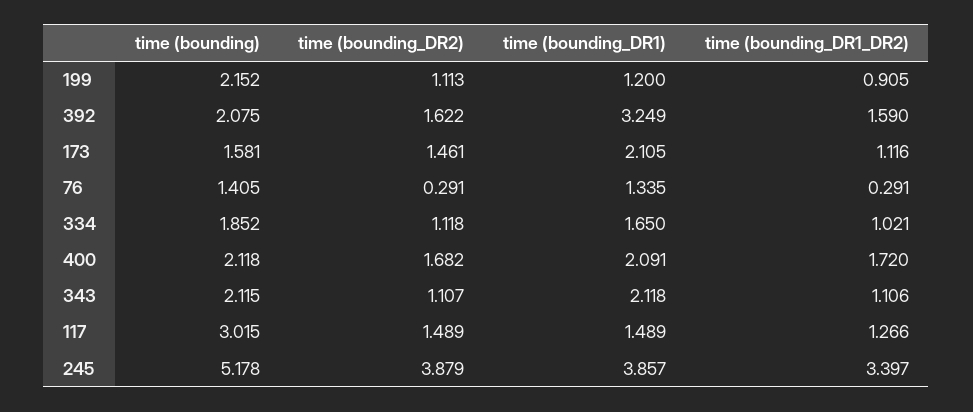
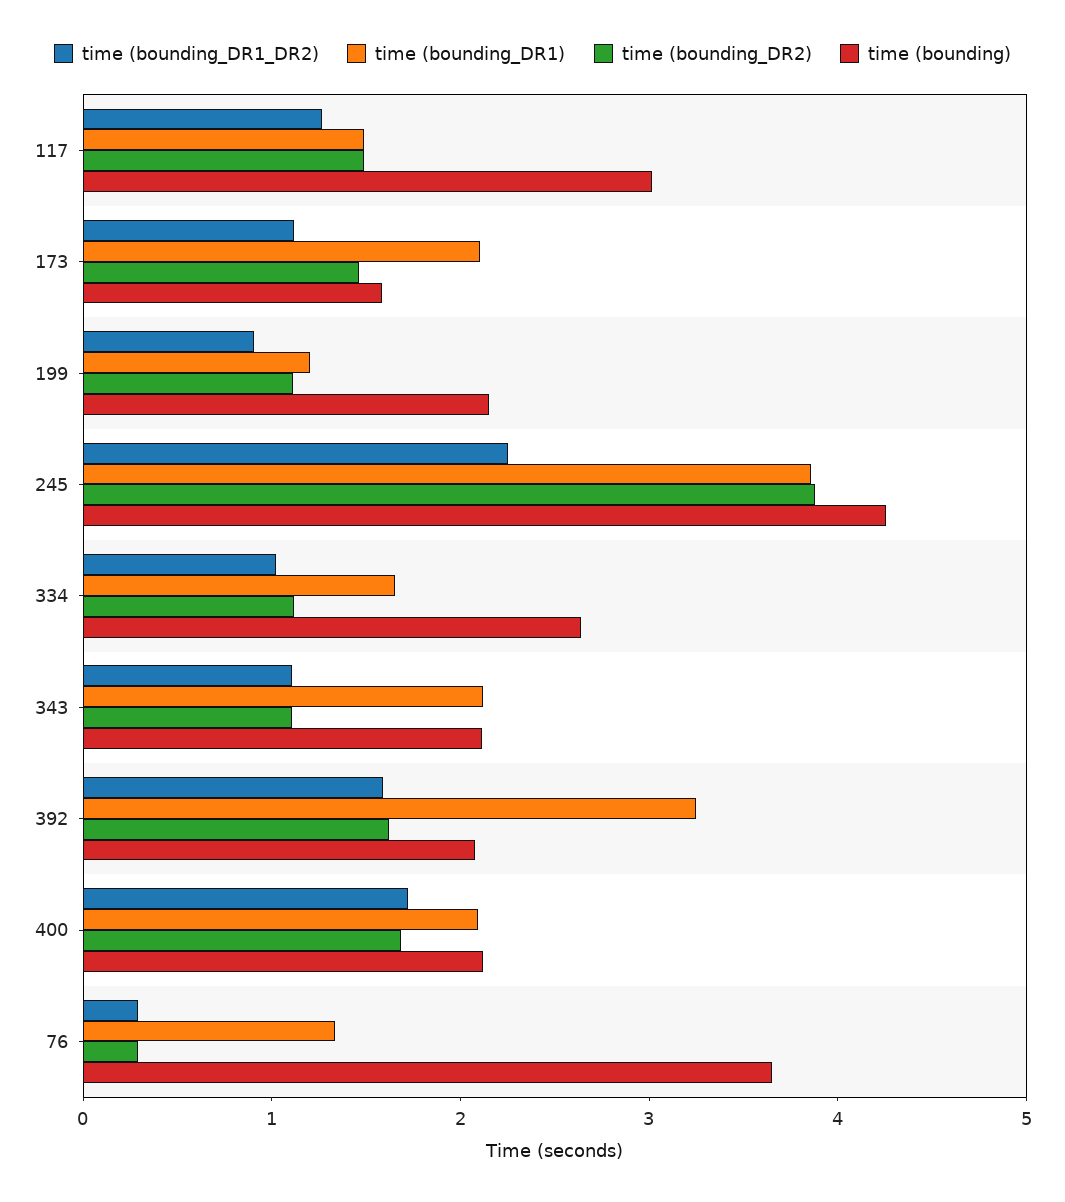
time (bounding), 76: 1.405 -> 3.6
time (bounding), 334: 1.852 -> 2.6
time (bounding), 245: 5.178 -> 4.2
time (bounding_DR1_DR2), 245: 3.397 -> 2.2

